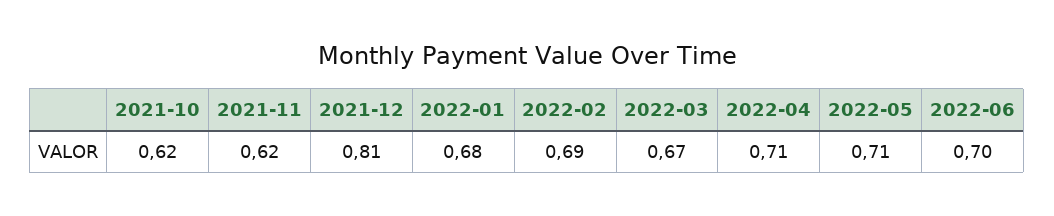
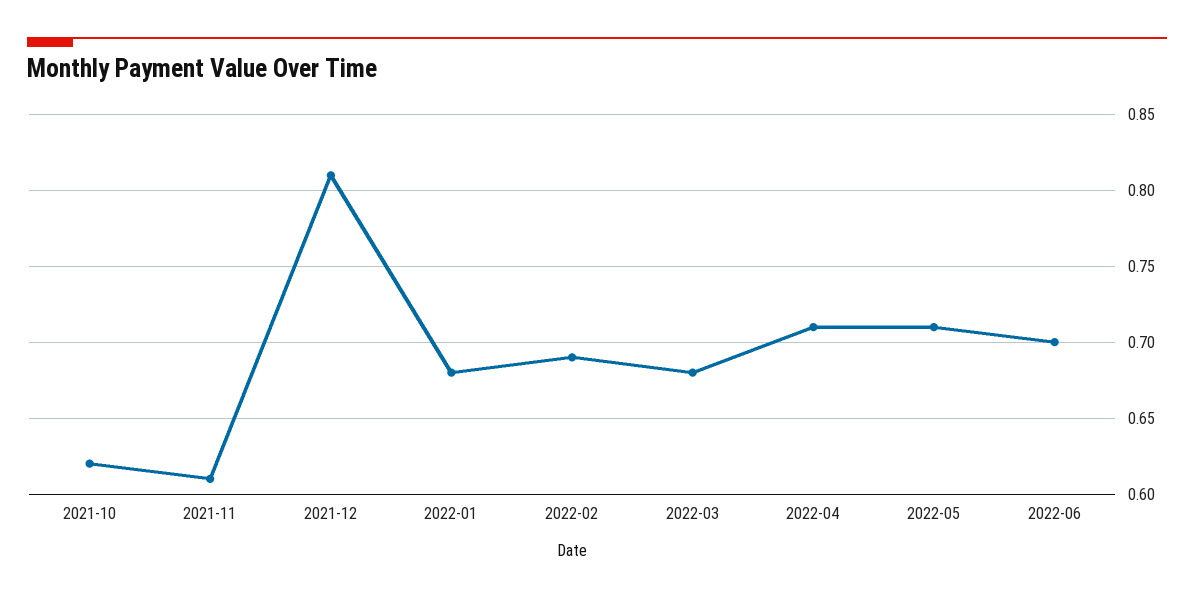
2021-11: 0.62 -> 0.61
2022-03: 0.67 -> 0.68

